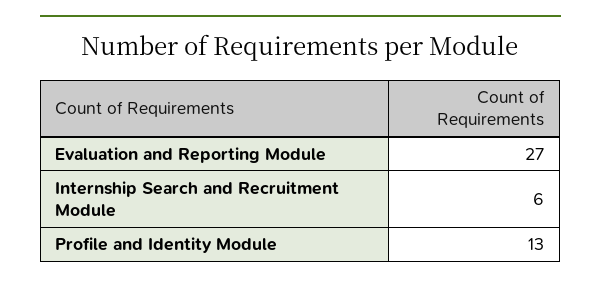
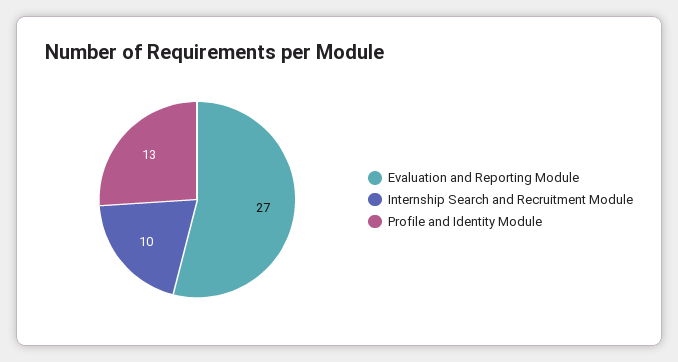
Internship Search and Recruitment Module: 6 -> 10

